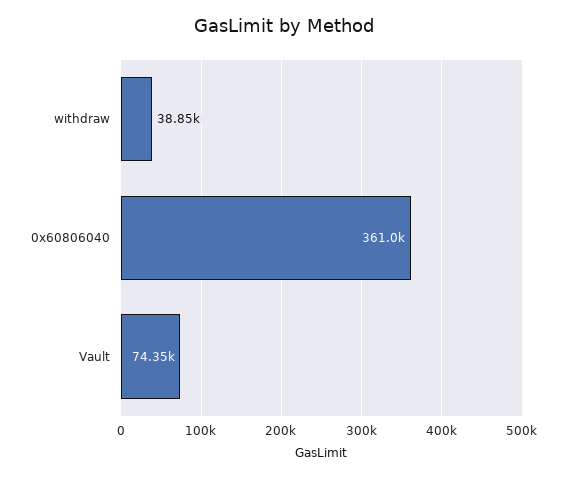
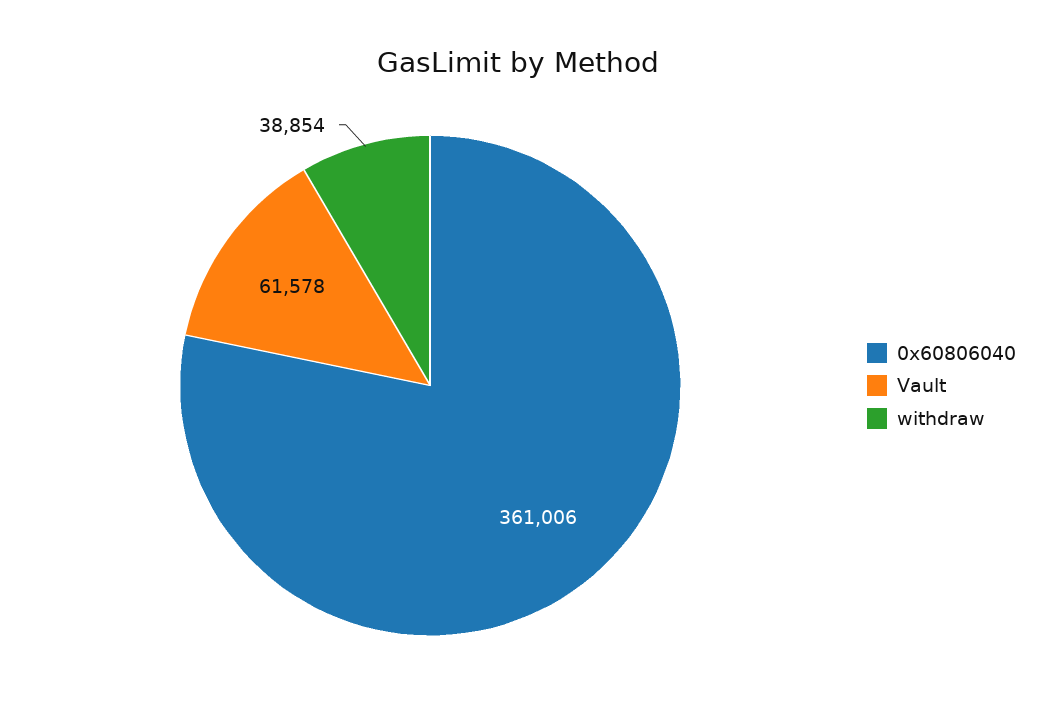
Vault: 74350 -> 61578

